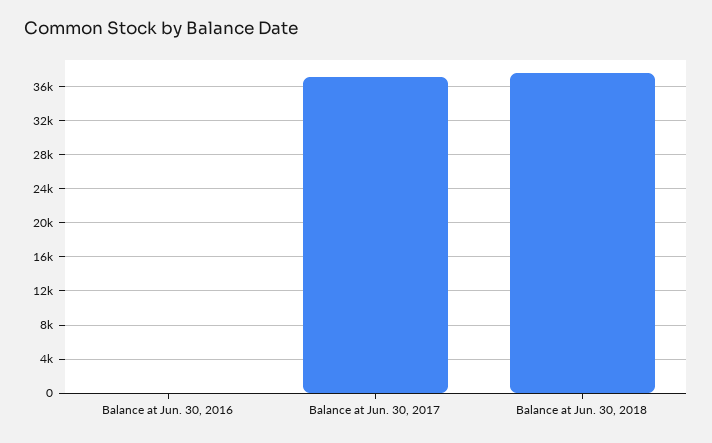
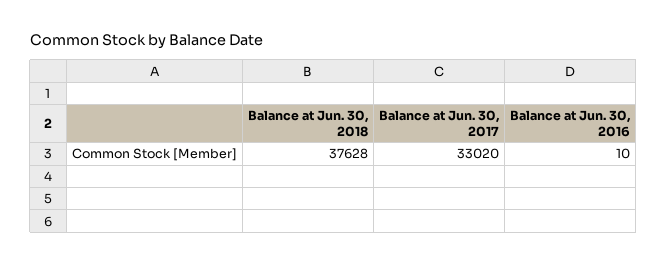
Balance at Jun. 30, 2017: 37000 -> 33020

